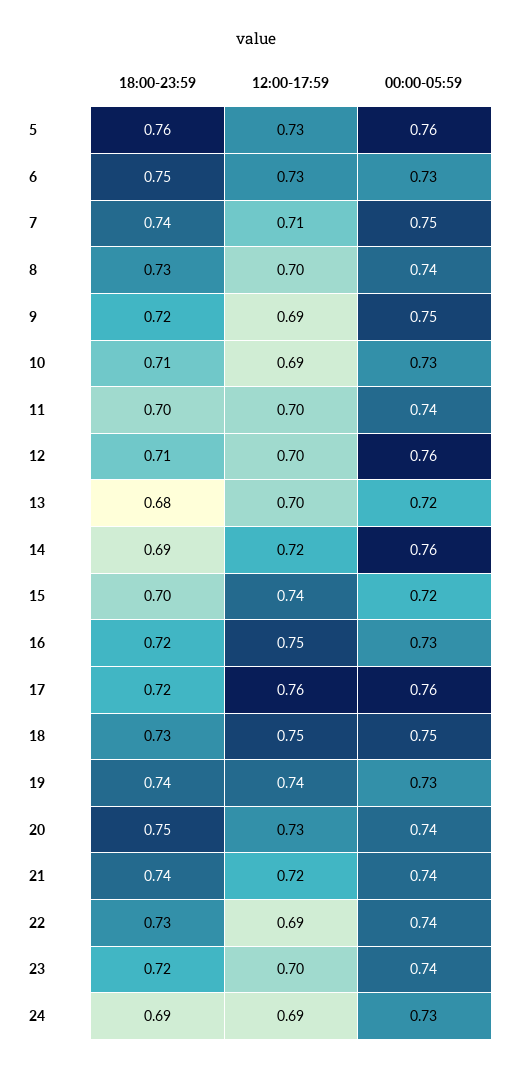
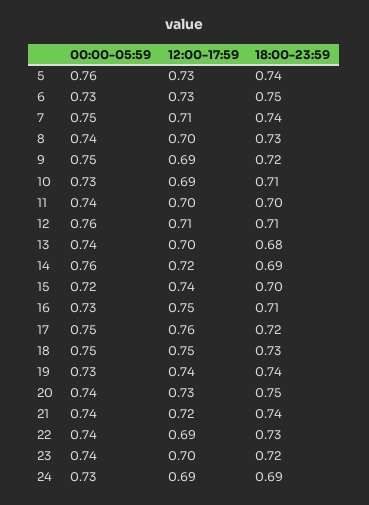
18:00-23:59, 5: 0.76 -> 0.74
12:00-17:59, 12: 0.7 -> 0.71
00:00-05:59, 13: 0.72 -> 0.74
18:00-23:59, 16: 0.72 -> 0.71
00:00-05:59, 17: 0.76 -> 0.75

